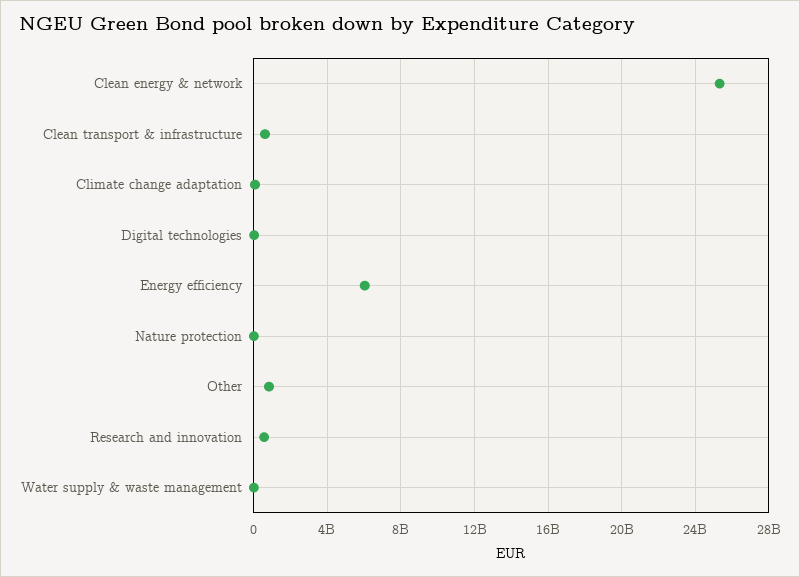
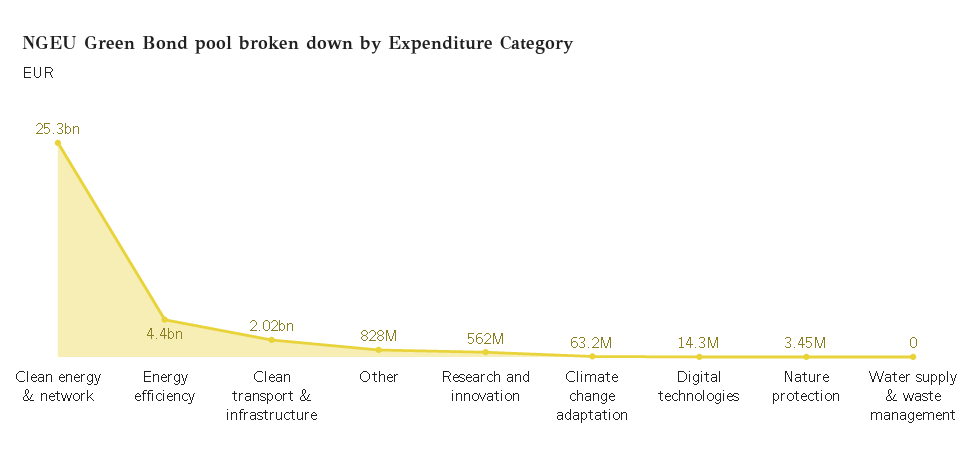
Clean transport & infrastructure: 500000000 -> 2020000000
Energy efficiency: 6000000000 -> 4400000000

